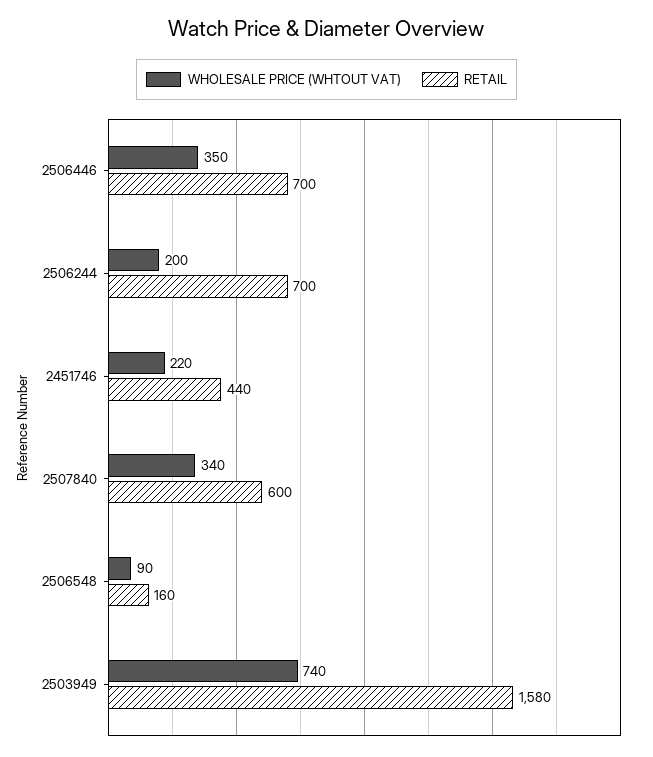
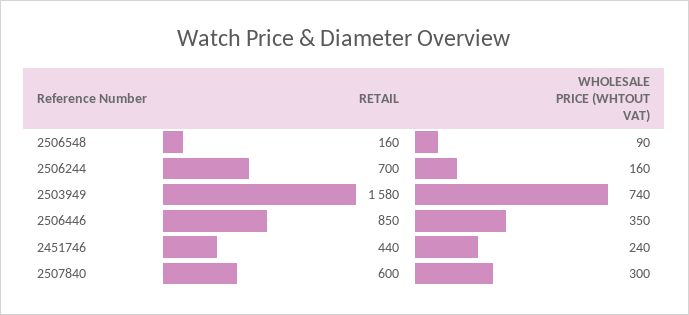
RETAIL, 2506446: 700 -> 850
WHOLESALE PRICE (WHTOUT VAT), 2506244: 200 -> 160
WHOLESALE PRICE (WHTOUT VAT), 2451746: 220 -> 240
WHOLESALE PRICE (WHTOUT VAT), 2507840: 340 -> 300

